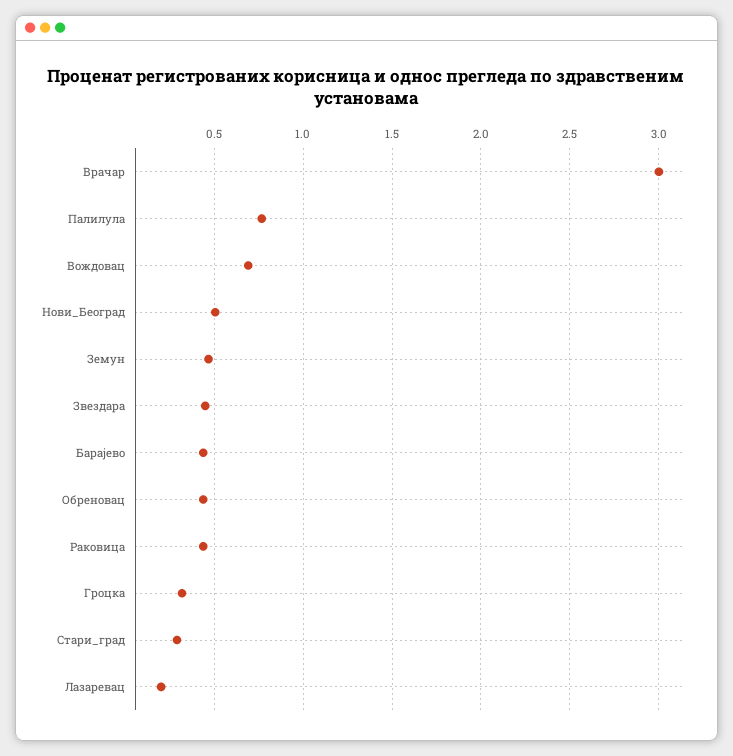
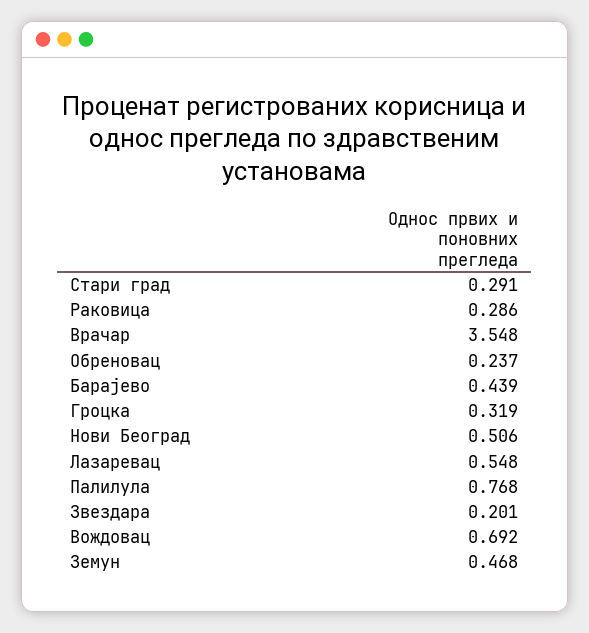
Врачар: 3 -> 3.548
Звездара: 0.45 -> 0.201
Обреновац: 0.45 -> 0.237
Раковица: 0.45 -> 0.286
Лазаревац: 0.2 -> 0.548

